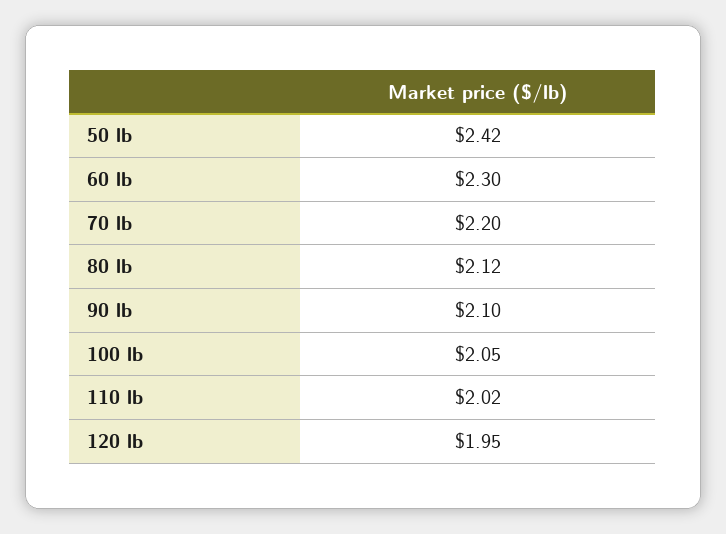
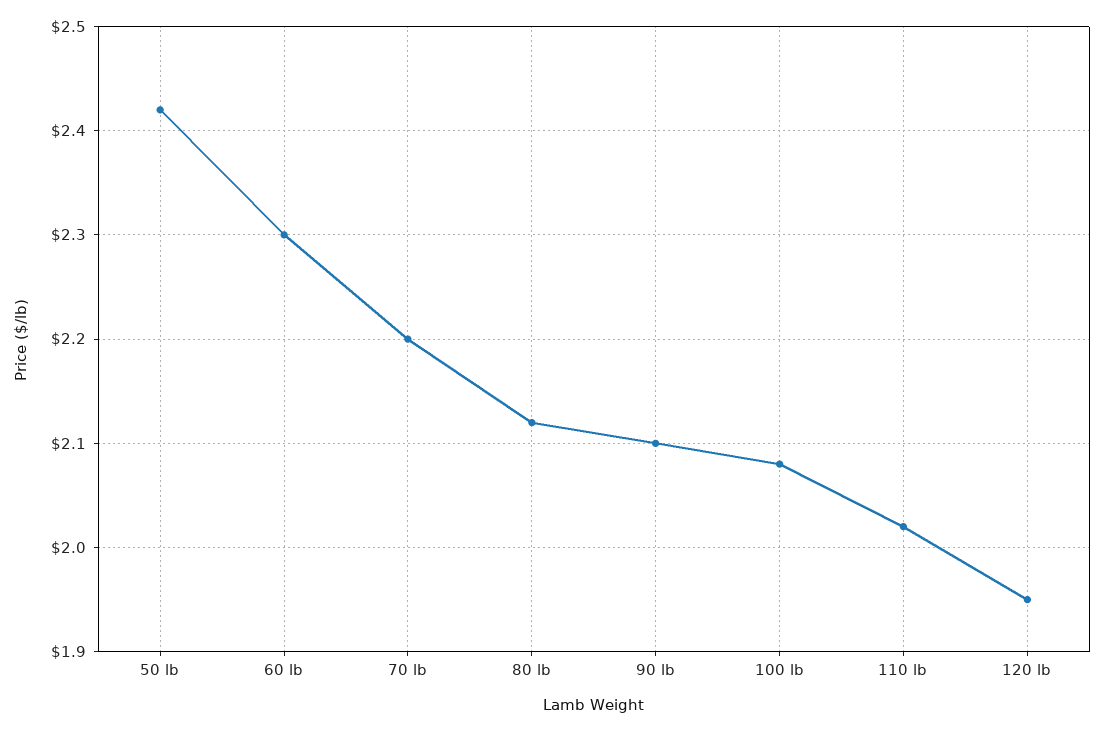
100 lb: 2.05 -> 2.08

